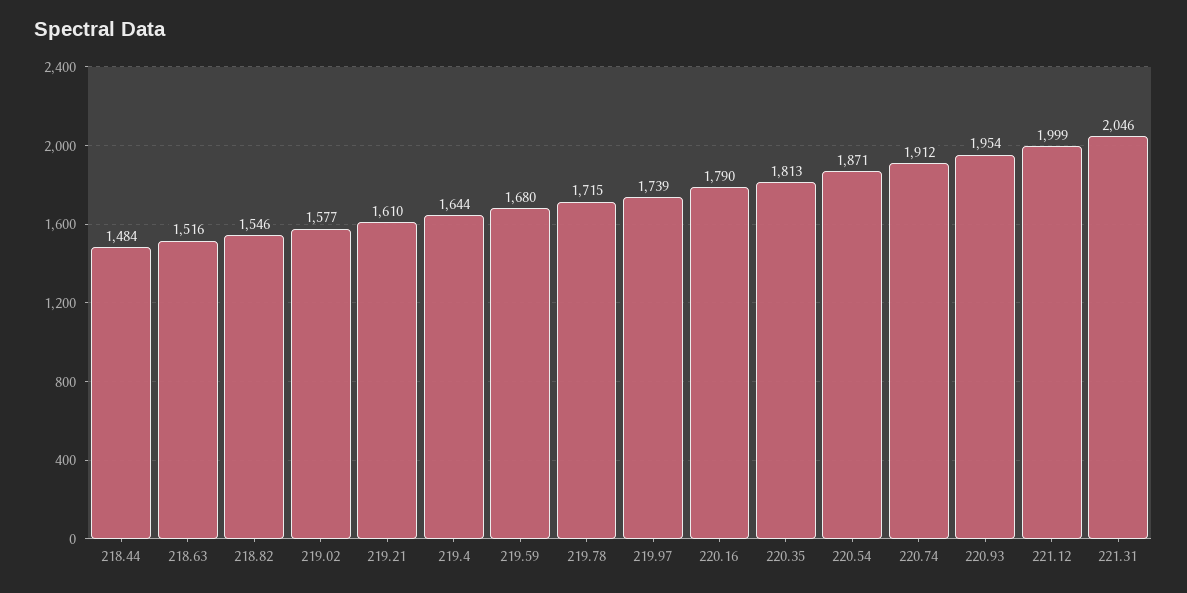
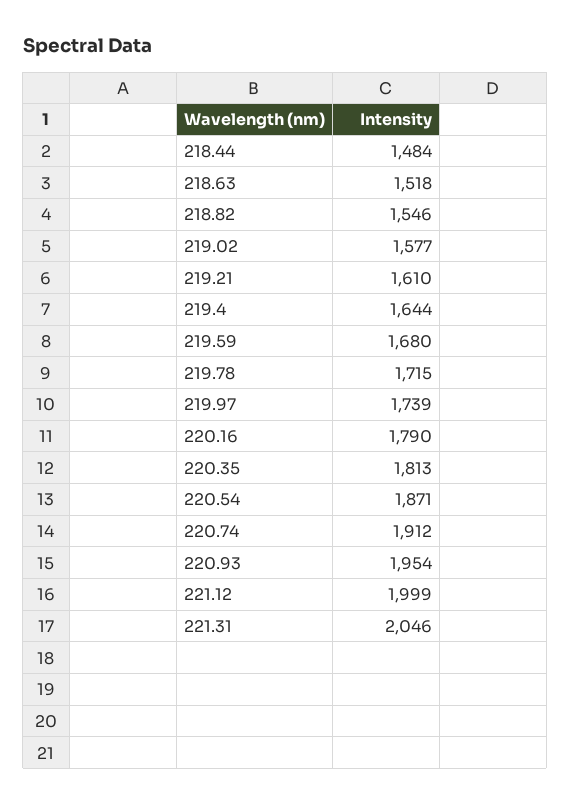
218.63: 1516 -> 1518

